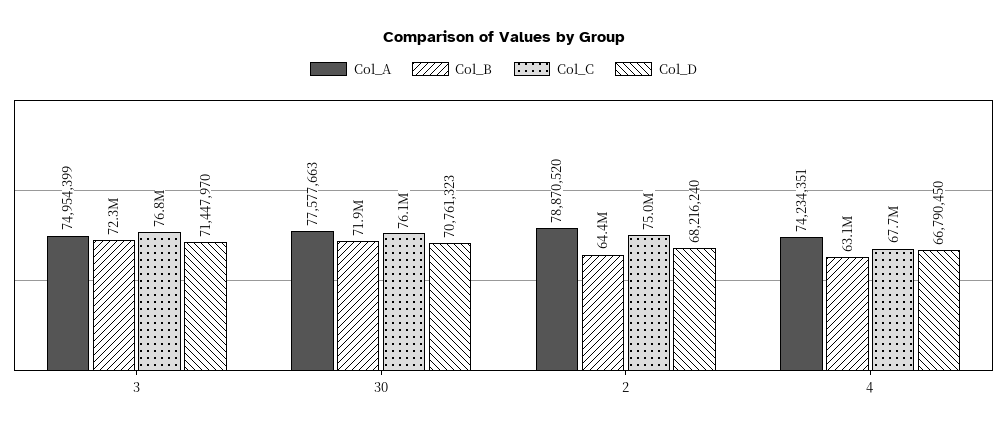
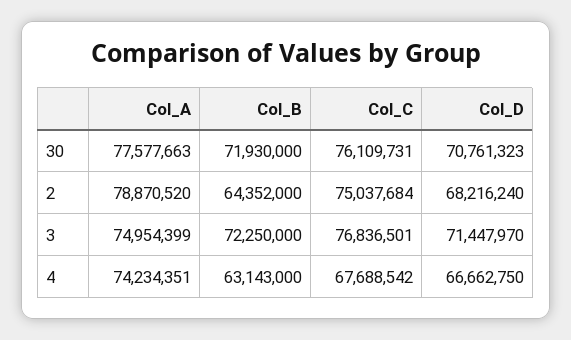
Col_D, 4: 66790450 -> 66662750

